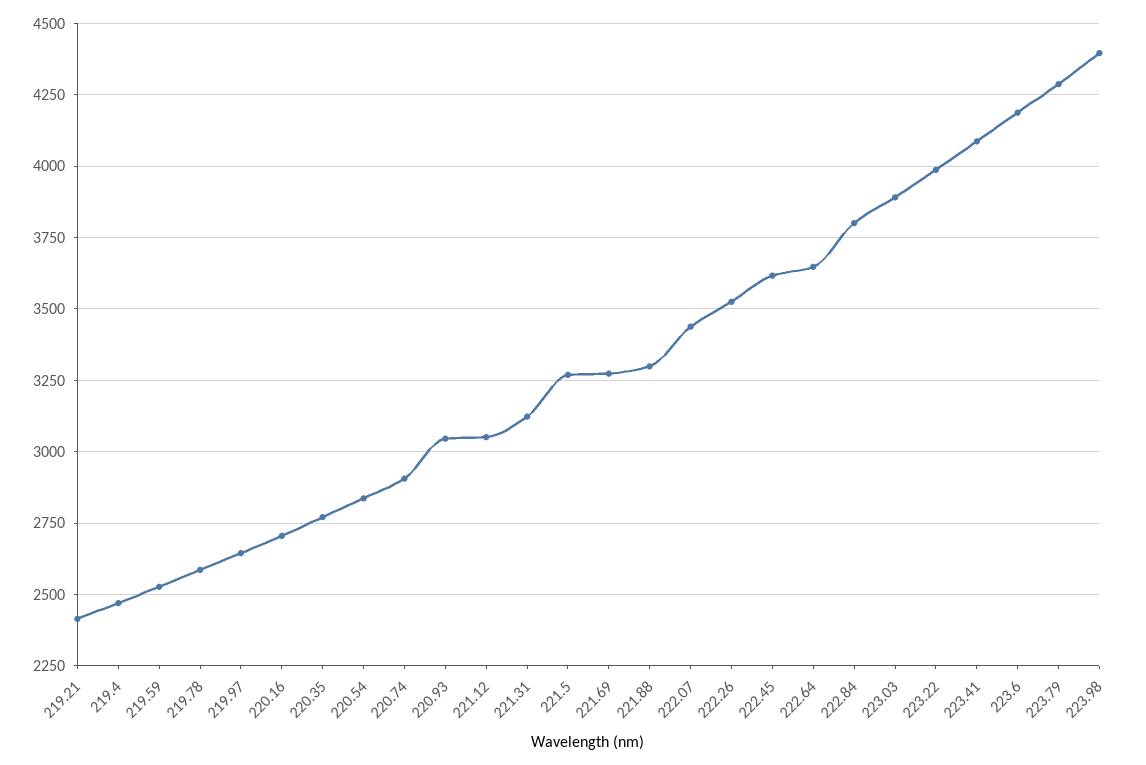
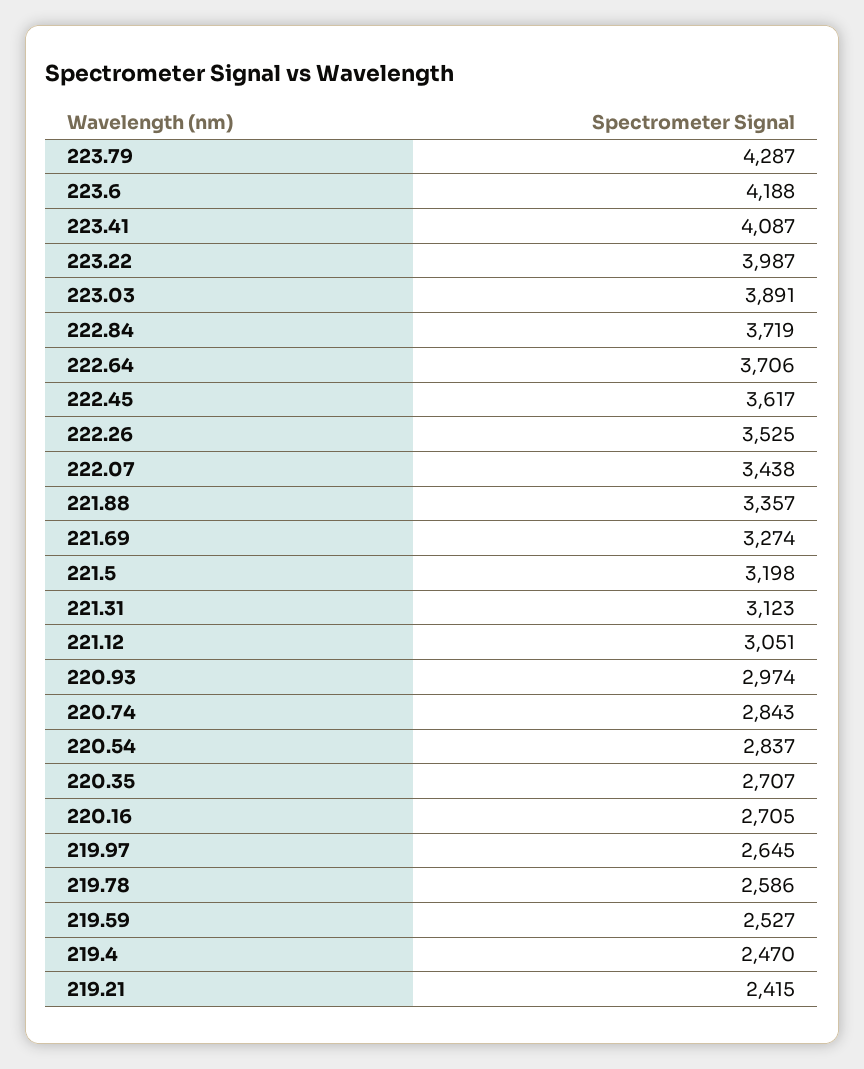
220.35: 2775 -> 2707
220.74: 2900 -> 2843
220.93: 3050 -> 2974
221.5: 3275 -> 3198
221.88: 3300 -> 3357
222.64: 3650 -> 3706
222.84: 3800 -> 3719
223.98: 4400 -> none

